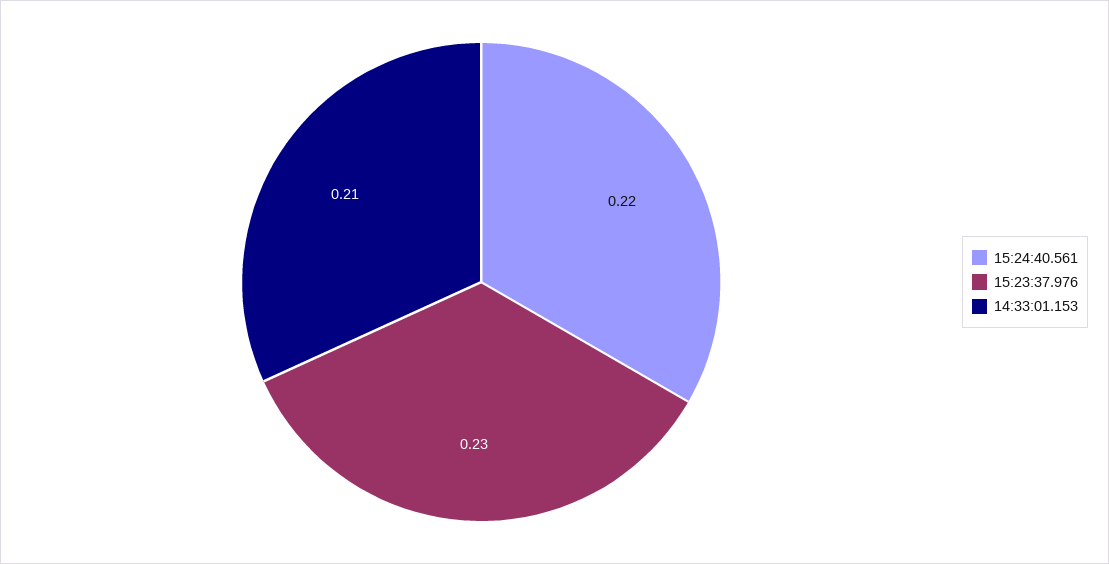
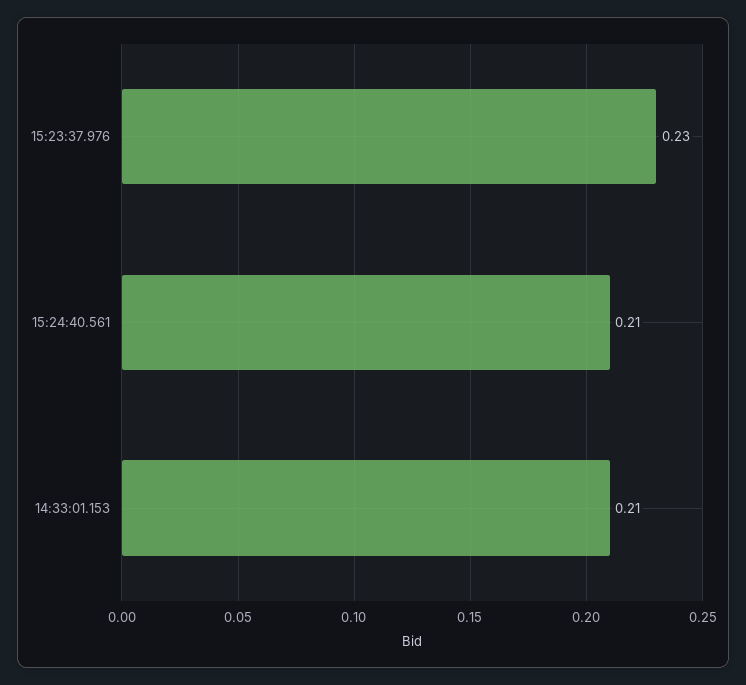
15:24:40.561: 0.22 -> 0.21

